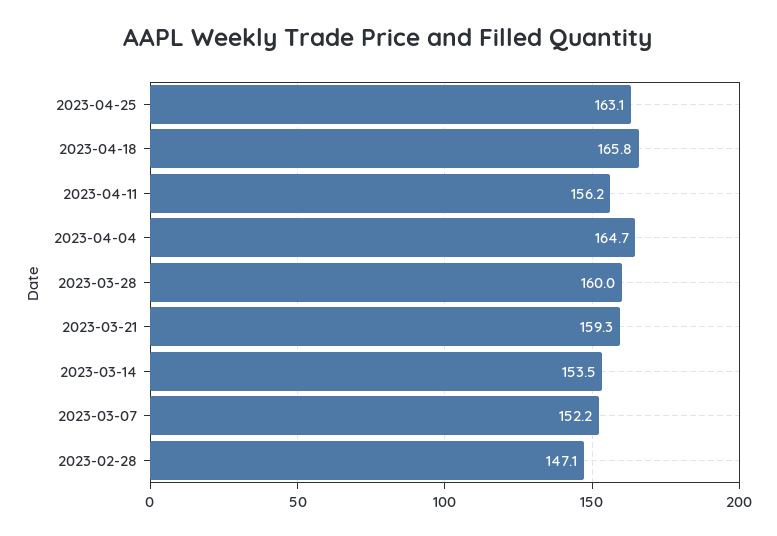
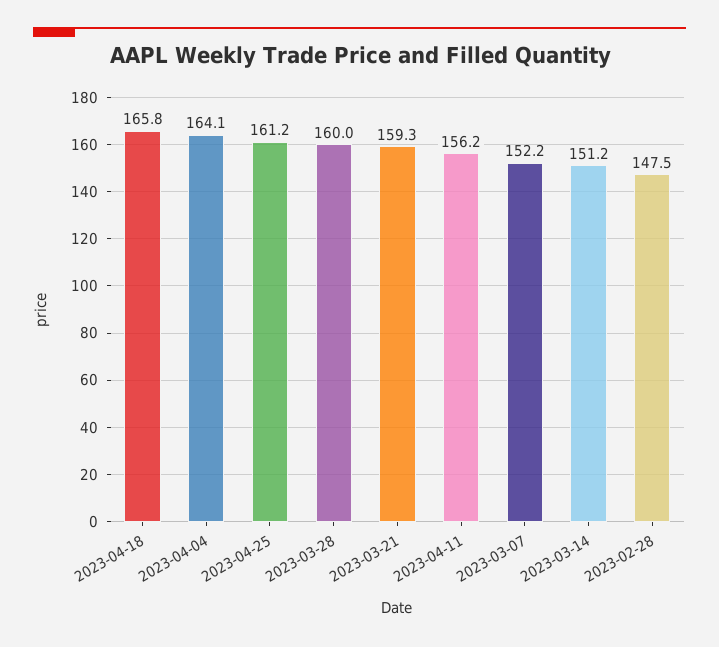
2023-04-25: 163.1 -> 161.2
2023-04-04: 164.7 -> 164.1
2023-03-14: 153.5 -> 151.2
2023-02-28: 147.1 -> 147.5

